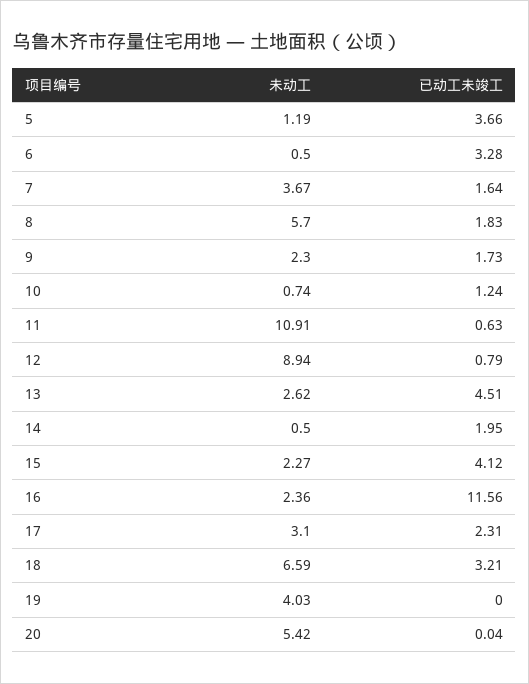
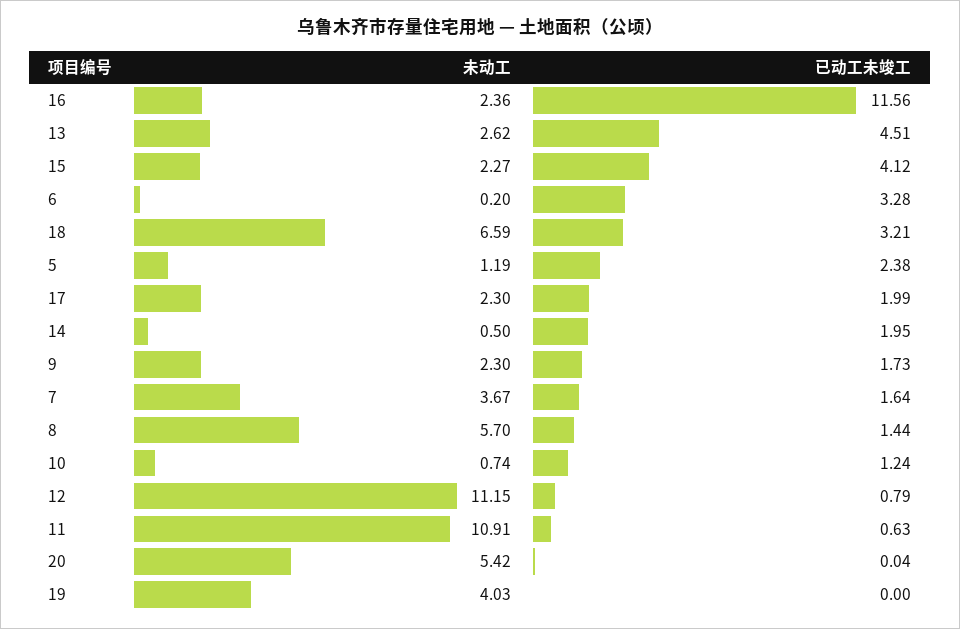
已动工未竣工, 5: 3.66 -> 2.38
未动工, 6: 0.5 -> 0.2
已动工未竣工, 8: 1.83 -> 1.44
未动工, 12: 8.94 -> 11.15
未动工, 17: 3.1 -> 2.3
已动工未竣工, 17: 2.31 -> 1.99

